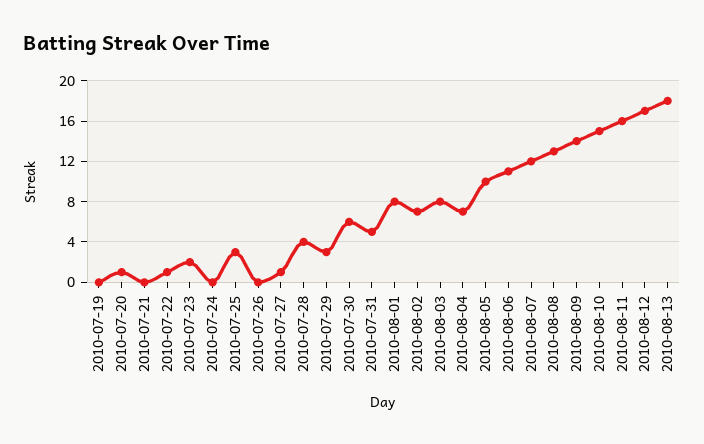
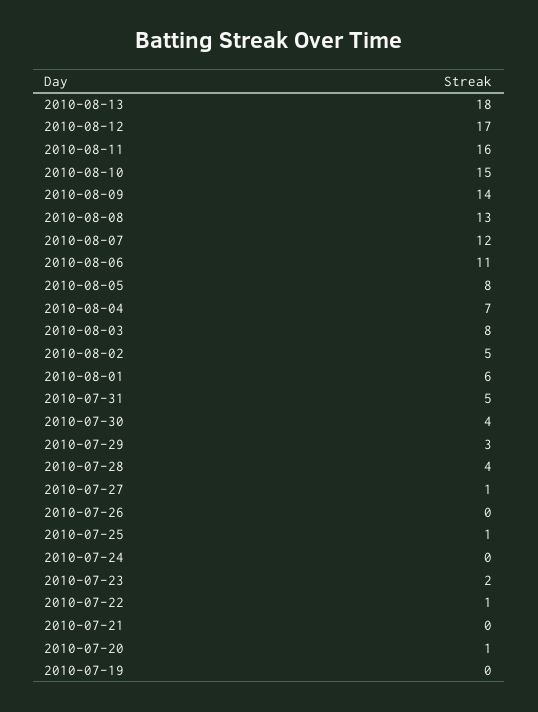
2010-07-25: 3 -> 1
2010-07-30: 6 -> 4
2010-08-01: 8 -> 6
2010-08-02: 7 -> 5
2010-08-05: 10 -> 8

